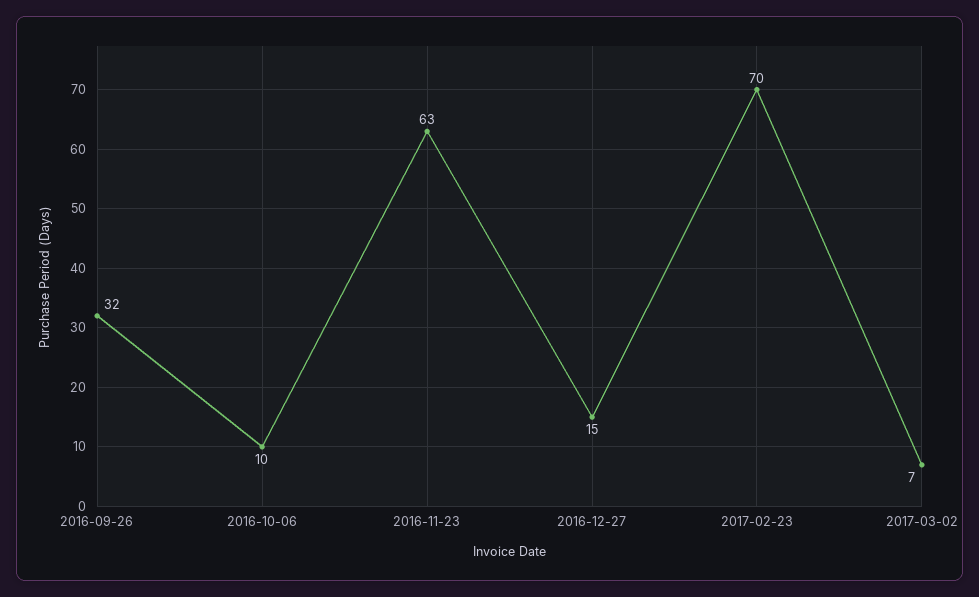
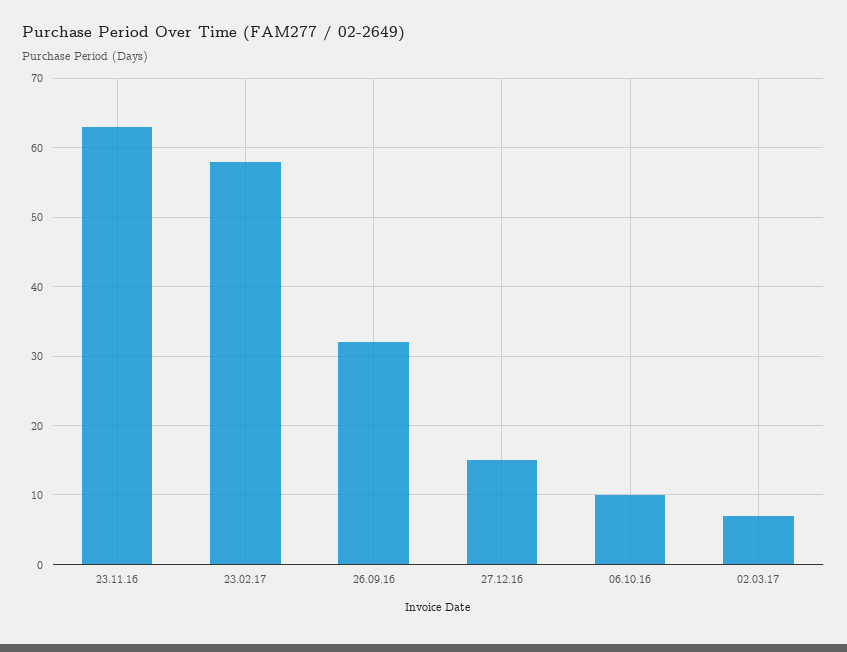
2017-02-23: 70 -> 58

